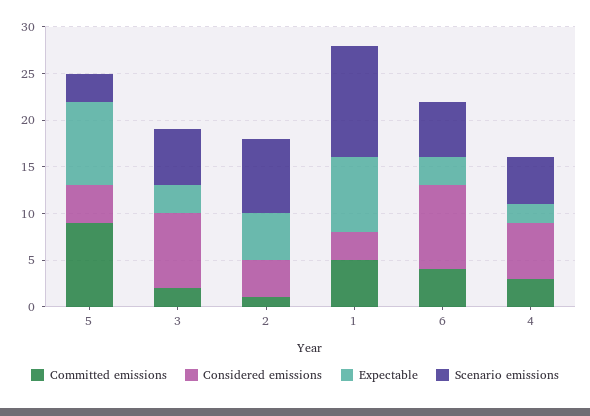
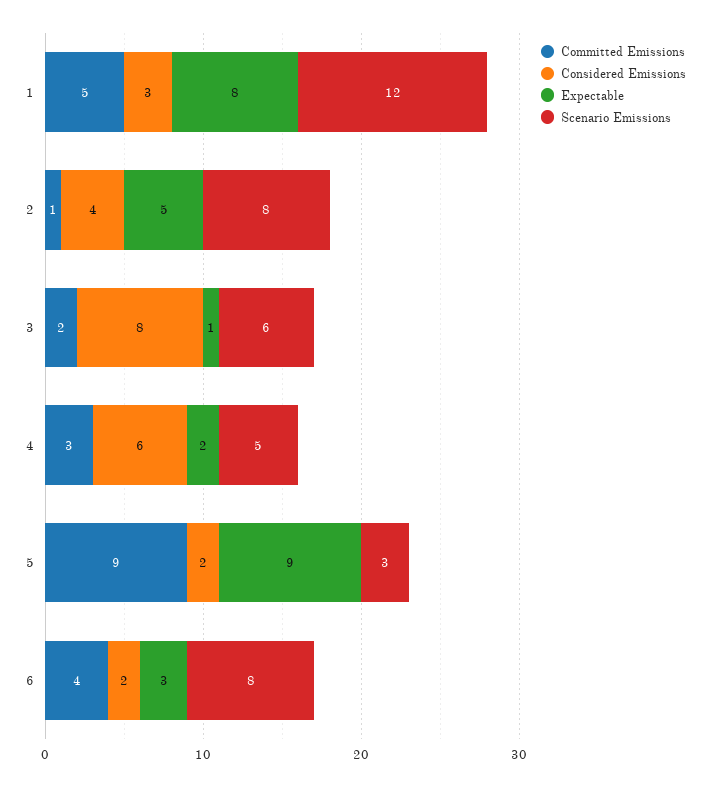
Considered emissions, 5: 4 -> 2
Expectable, 3: 3 -> 1
Considered emissions, 6: 9 -> 2
Scenario emissions, 6: 6 -> 8

